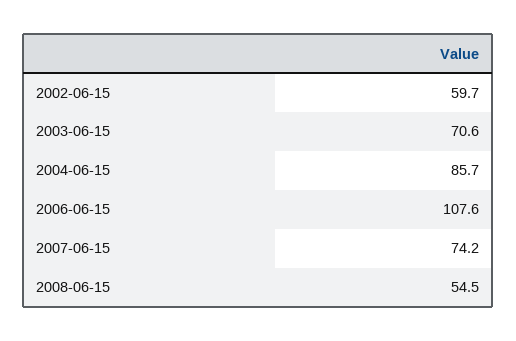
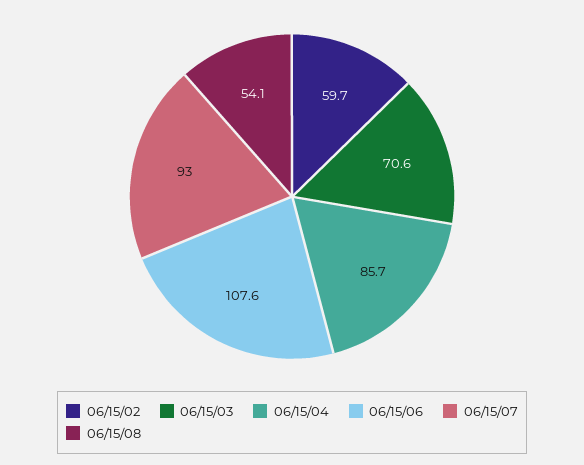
2007-06-15: 74.2 -> 93
2008-06-15: 54.5 -> 54.1

